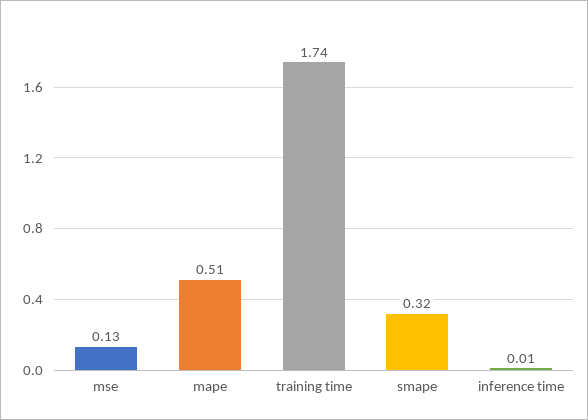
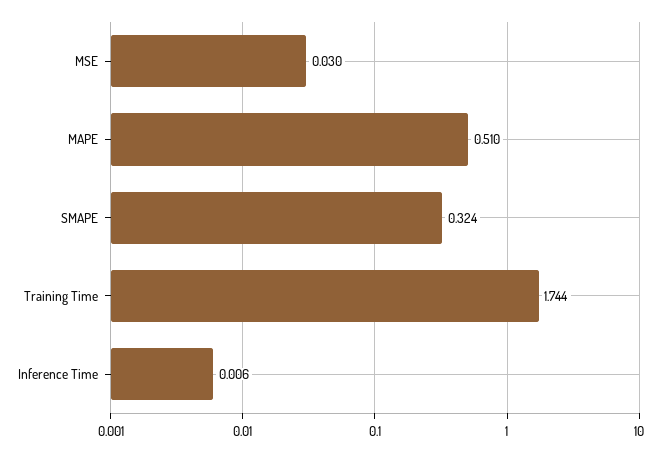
mse: 0.13 -> 0.03

